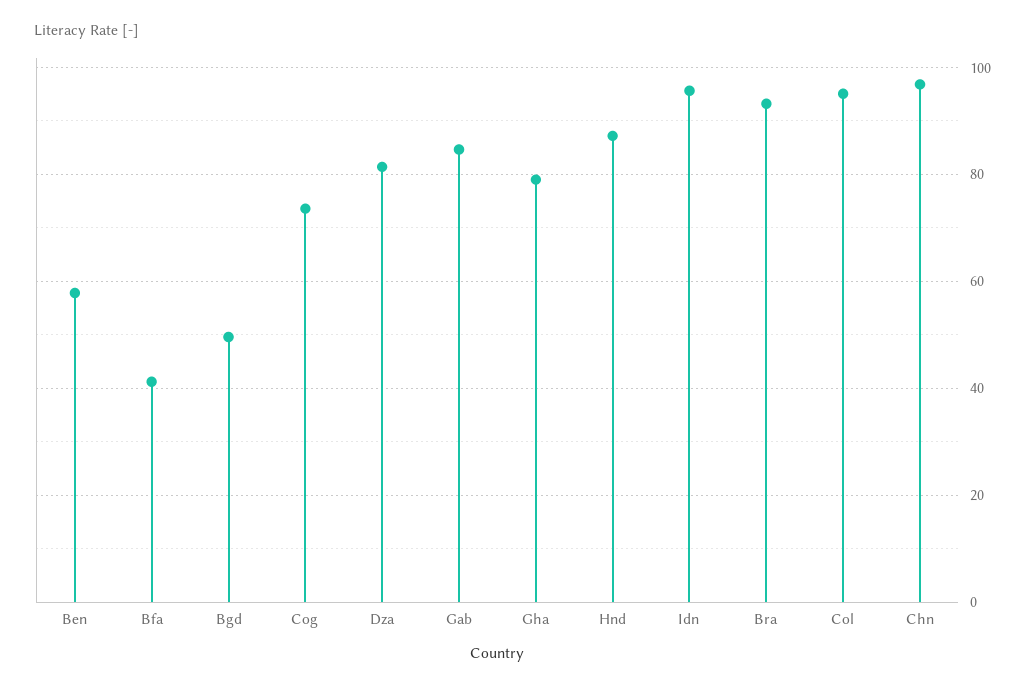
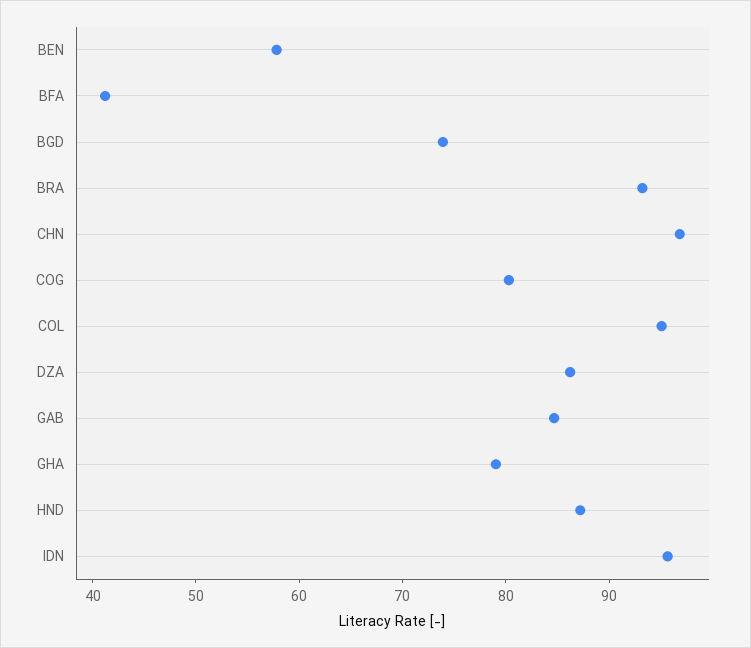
Bgd: 50 -> 74
Cog: 74 -> 80
Dza: 82 -> 86

